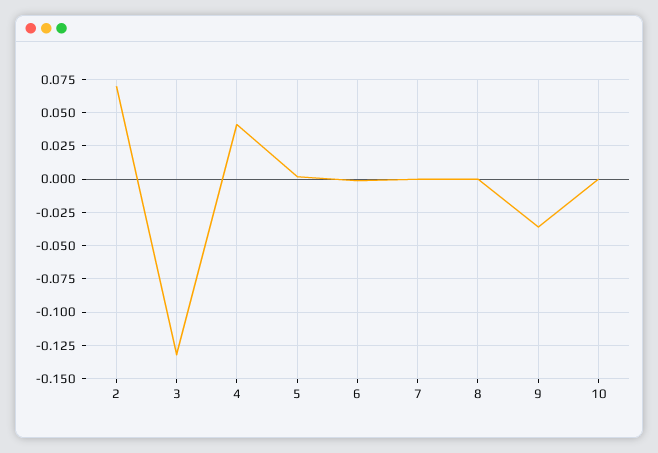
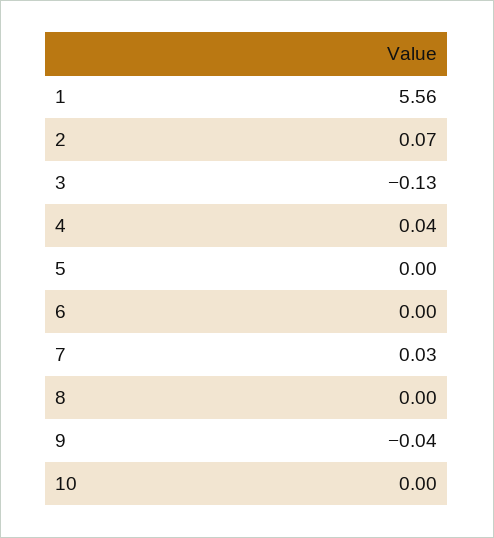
7: 0 -> 0.03
1: none -> 5.56

